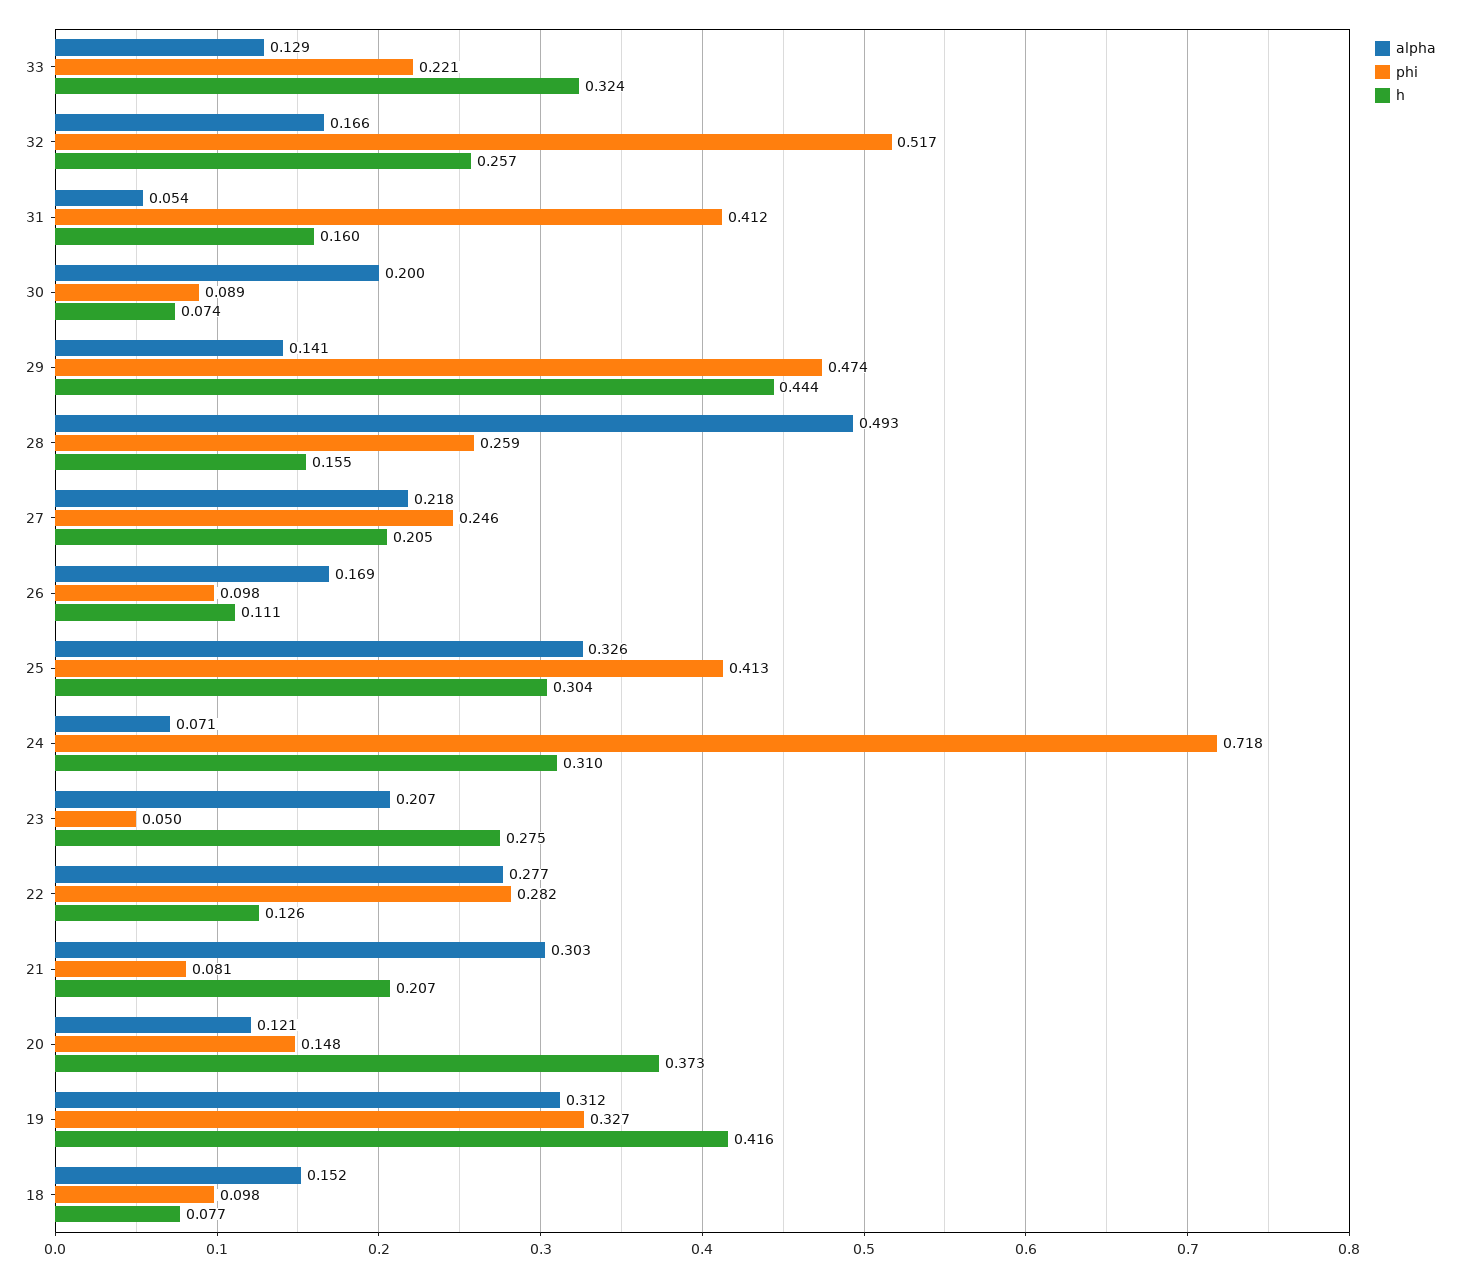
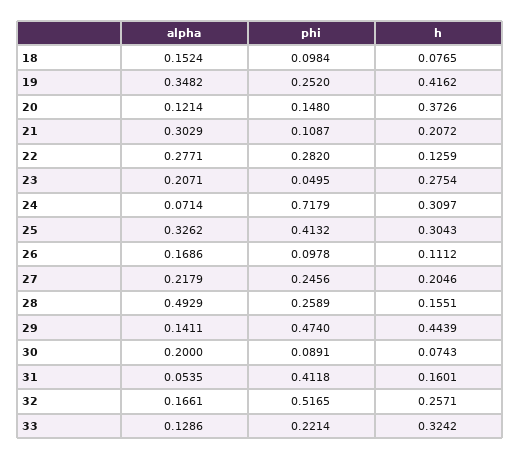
phi, 21: 0.081 -> 0.1087
alpha, 19: 0.312 -> 0.3482
phi, 19: 0.327 -> 0.252

